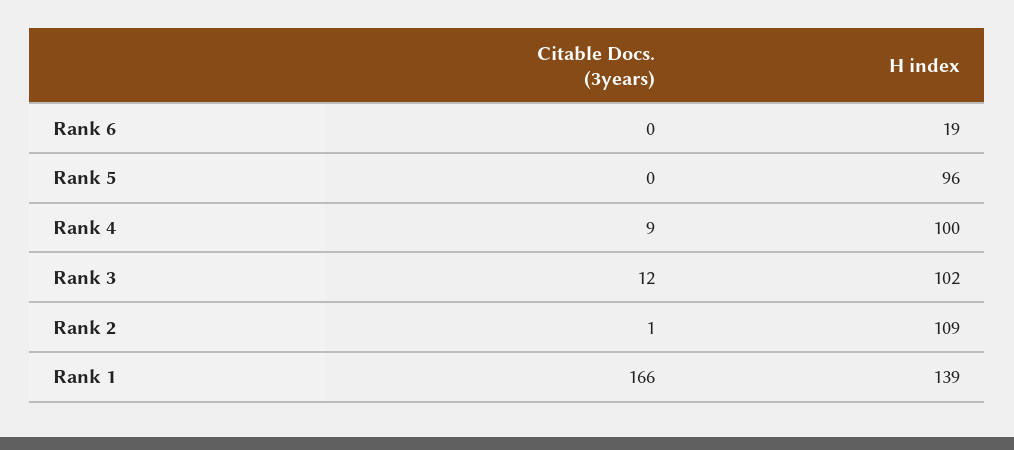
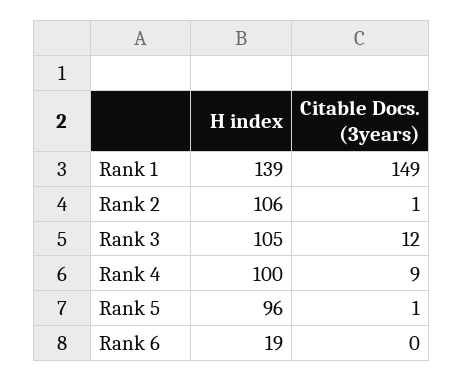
Citable Docs. (3years), Rank 5: 0 -> 1
H index, Rank 3: 102 -> 105
H index, Rank 2: 109 -> 106
Citable Docs. (3years), Rank 1: 166 -> 149

